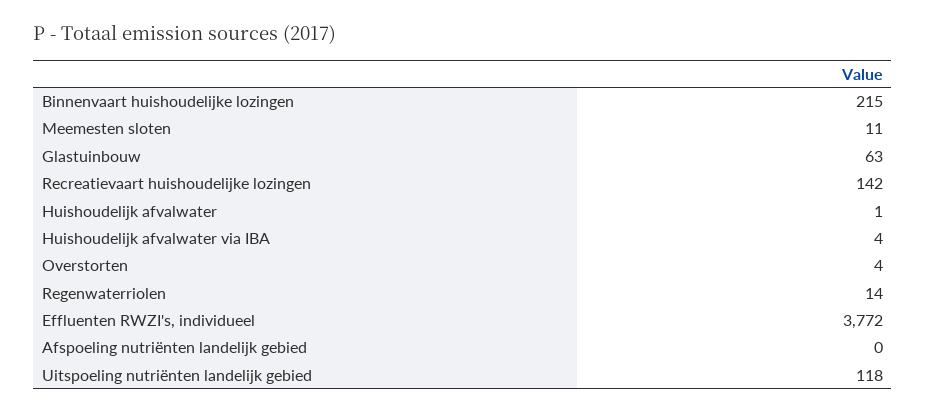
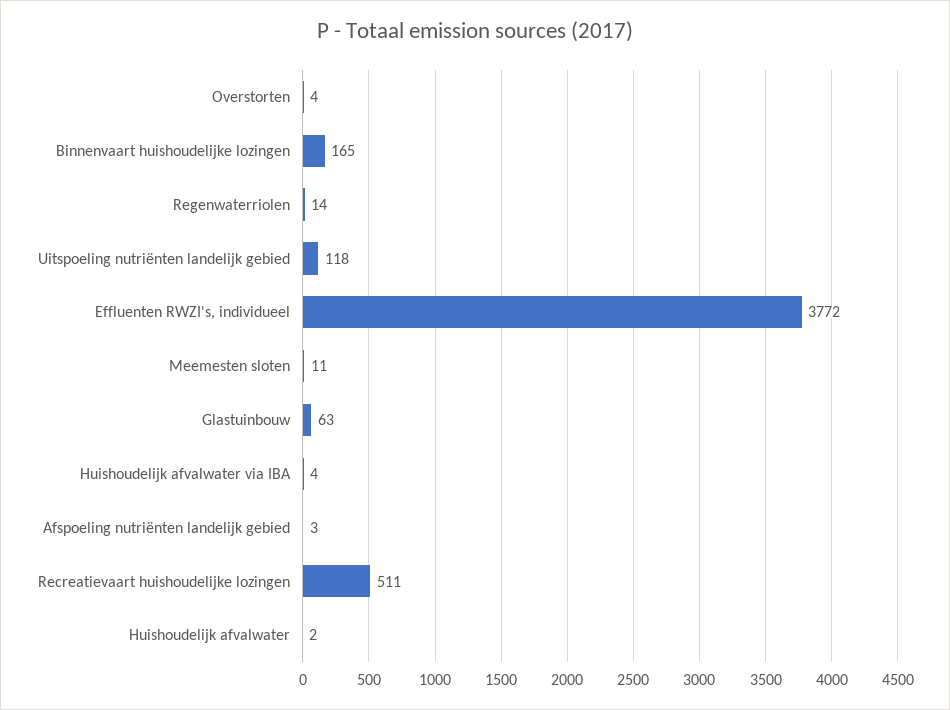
Binnenvaart huishoudelijke lozingen: 215 -> 165
Recreatievaart huishoudelijke lozingen: 142 -> 511
Huishoudelijk afvalwater: 1 -> 2
Afspoeling nutriënten landelijk gebied: 0 -> 3

